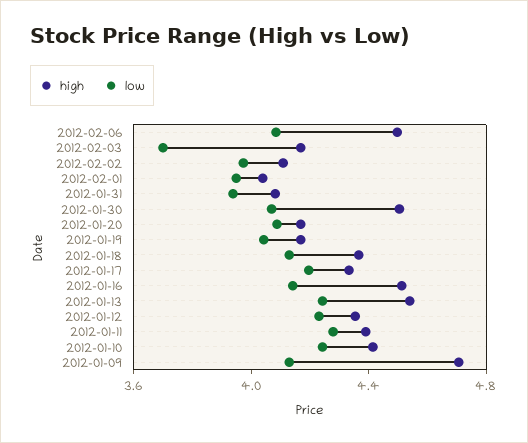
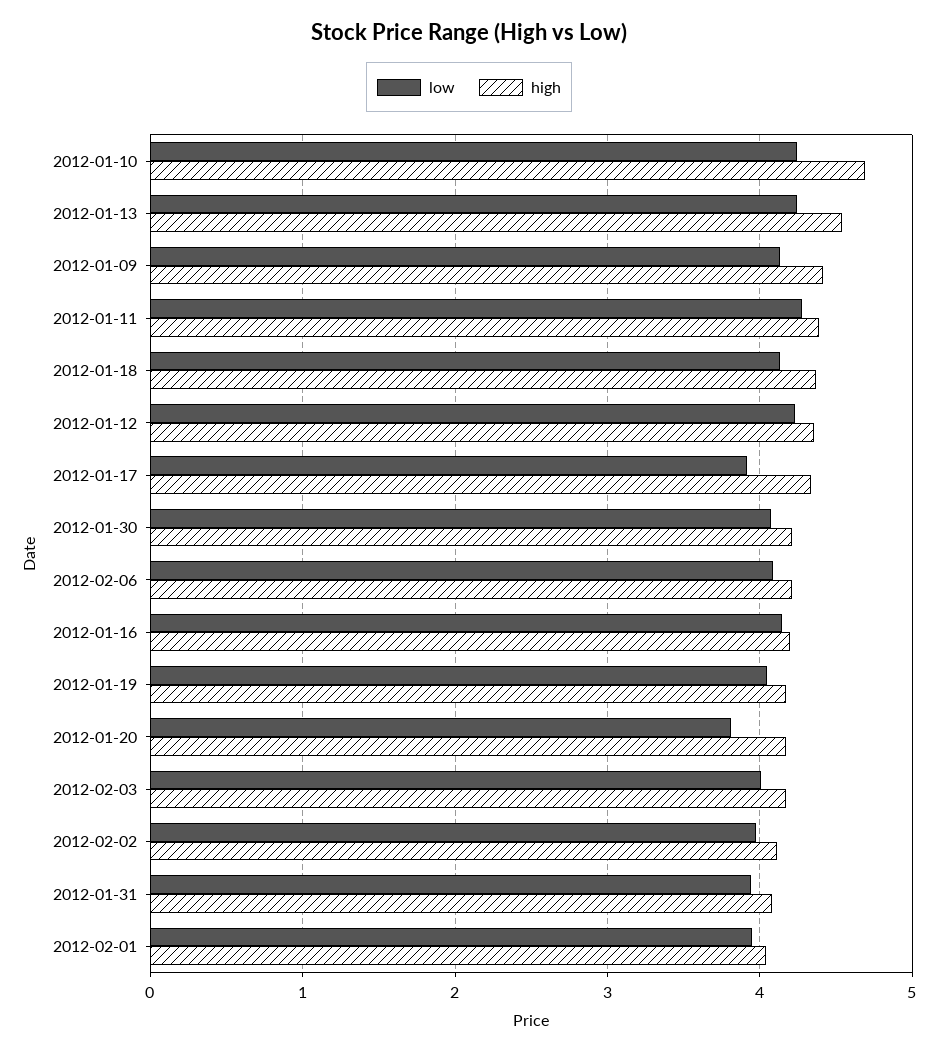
high, 2012-02-06: 4.5 -> 4.2
low, 2012-02-03: 3.7 -> 4
high, 2012-01-30: 4.5 -> 4.2
low, 2012-01-20: 4.1 -> 3.8
low, 2012-01-17: 4.2 -> 3.9
high, 2012-01-16: 4.5 -> 4.2
high, 2012-01-10: 4.4 -> 4.7
high, 2012-01-09: 4.7 -> 4.4

